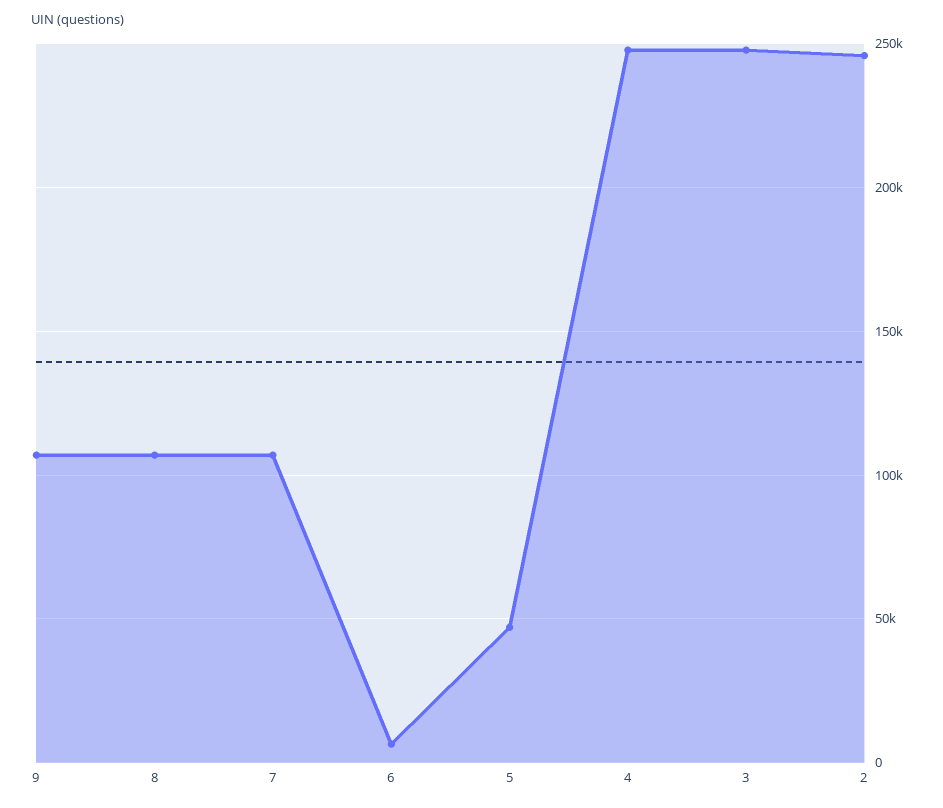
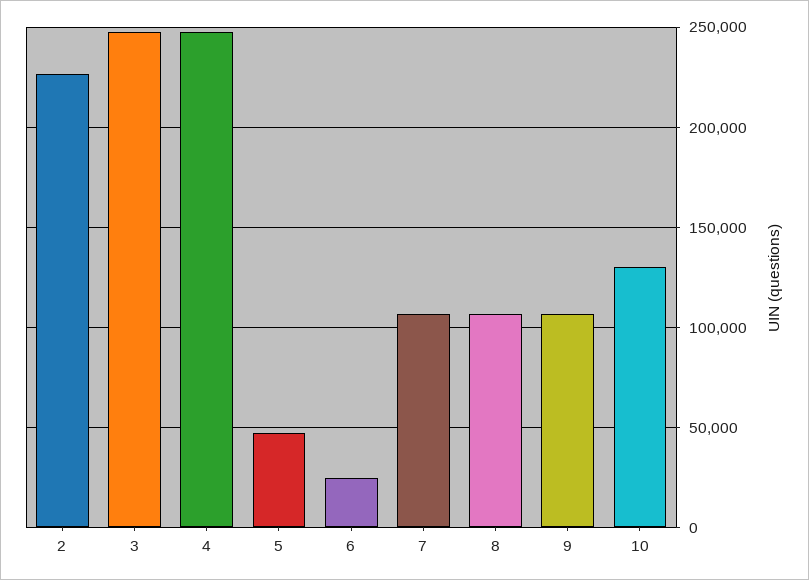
6: 5000 -> 25000
2: 245000 -> 225000
10: none -> 130000

